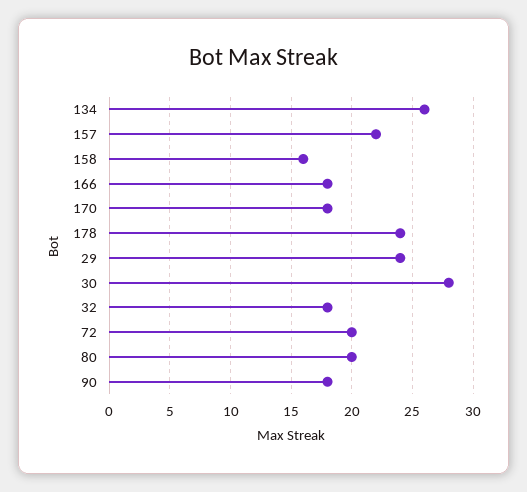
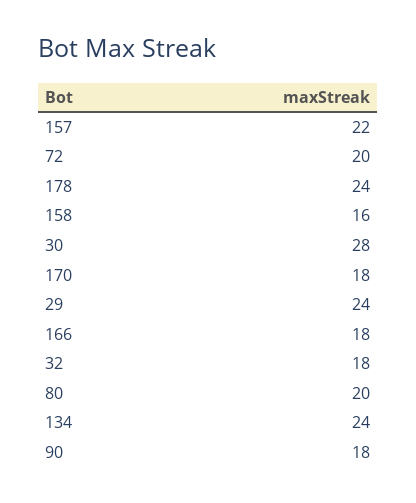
134: 26 -> 24

